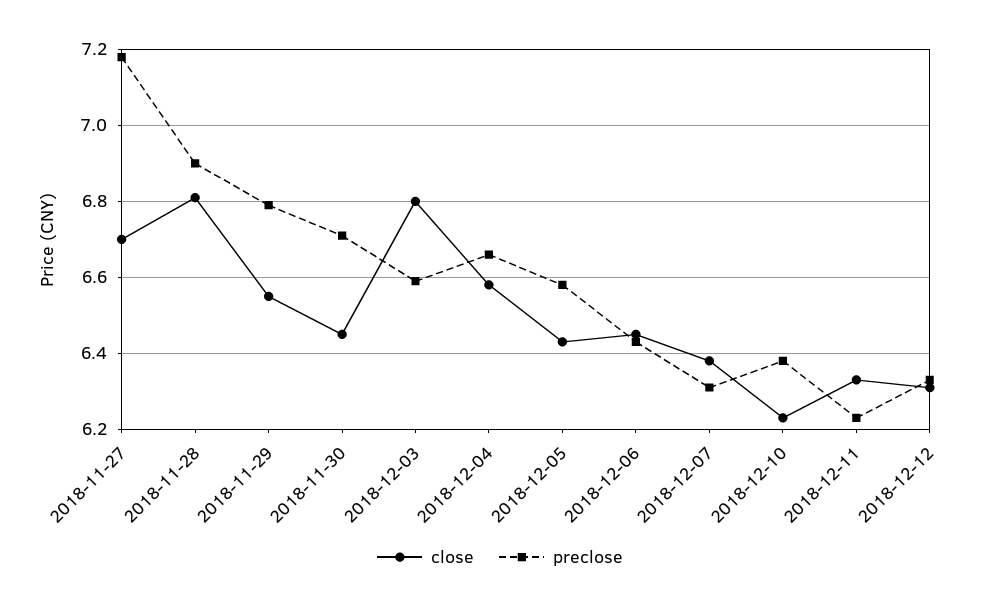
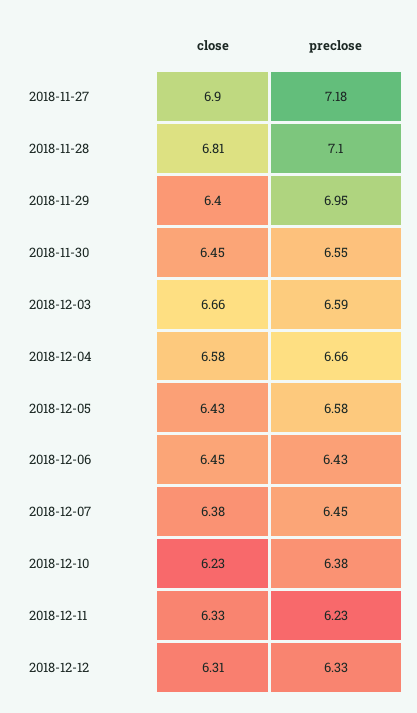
close, 2018-11-27: 6.7 -> 6.9
preclose, 2018-11-28: 6.9 -> 7.1
close, 2018-11-29: 6.55 -> 6.4
preclose, 2018-11-29: 6.8 -> 6.95
preclose, 2018-11-30: 6.7 -> 6.55
close, 2018-12-03: 6.8 -> 6.66
preclose, 2018-12-07: 6.3 -> 6.45

